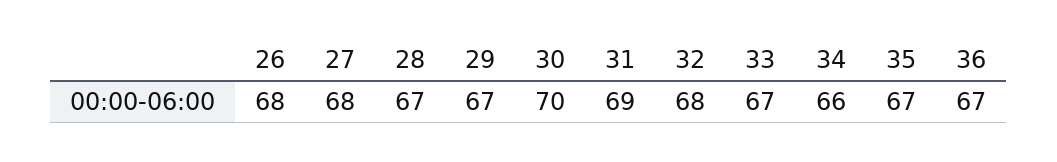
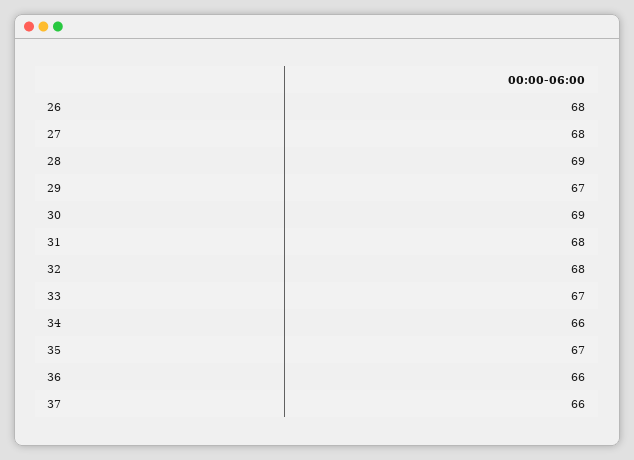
28: 67 -> 69
30: 70 -> 69
31: 69 -> 68
36: 67 -> 66
37: none -> 66

